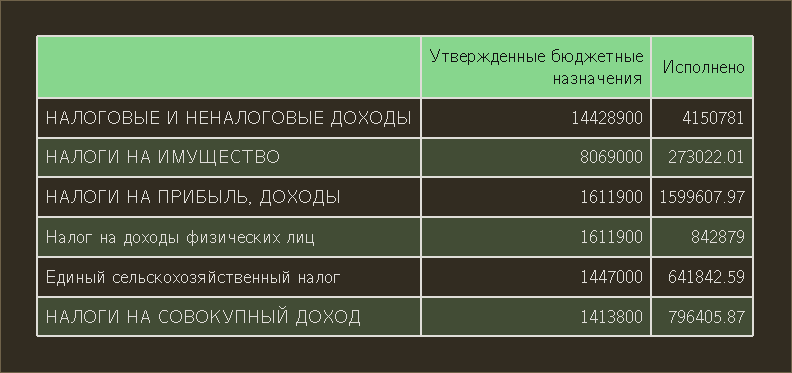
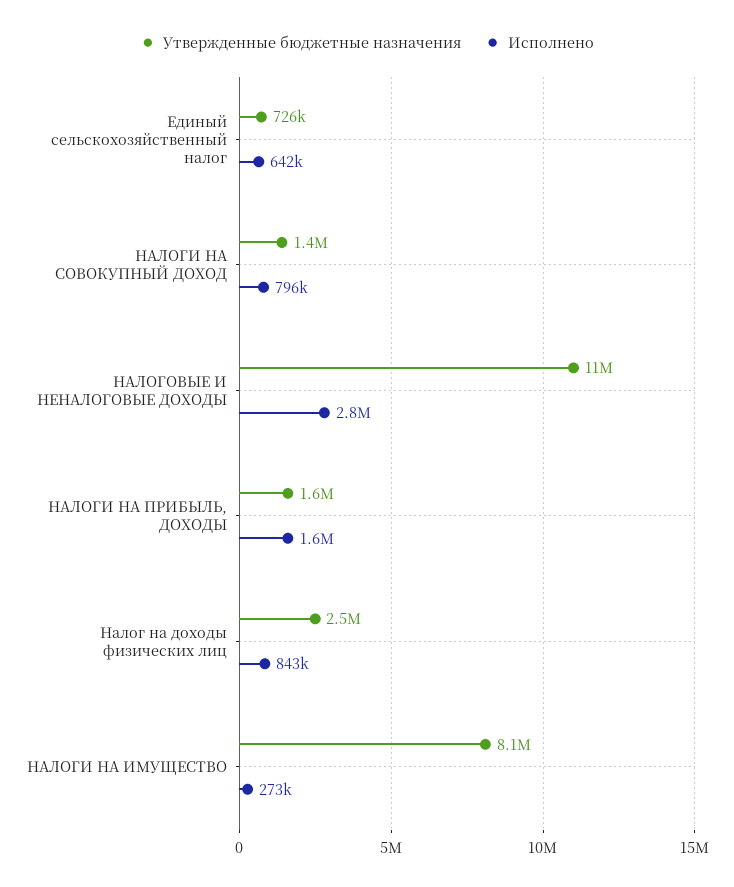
Утвержденные бюджетные назначения, НАЛОГОВЫЕ И НЕНАЛОГОВЫЕ ДОХОДЫ: 14428900 -> 11000000
Исполнено, НАЛОГОВЫЕ И НЕНАЛОГОВЫЕ ДОХОДЫ: 4150781 -> 2800000
Утвержденные бюджетные назначения, Налог на доходы физических лиц: 1611900 -> 2500000
Утвержденные бюджетные назначения, Единый сельскохозяйственный налог: 1447000 -> 726000

